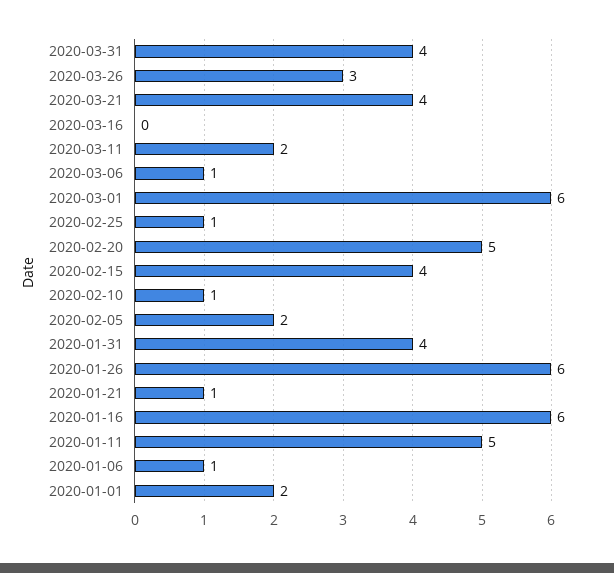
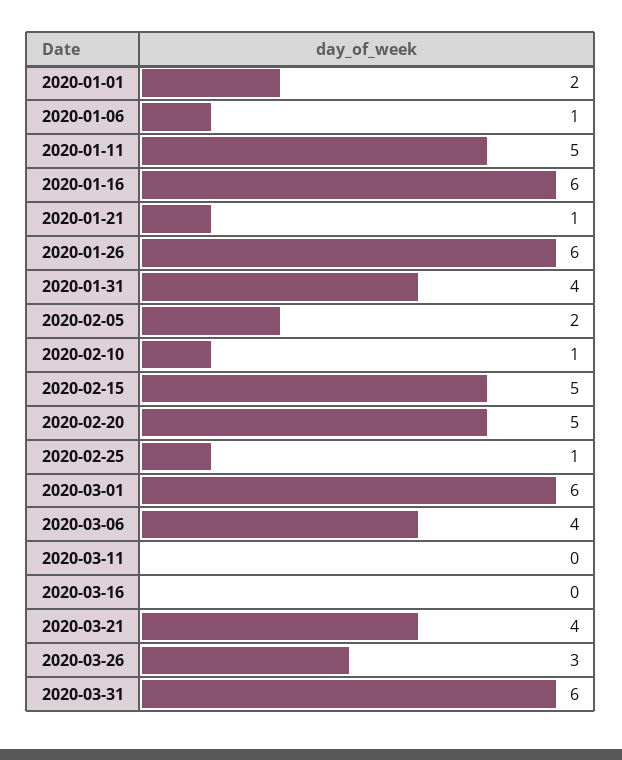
2020-03-31: 4 -> 6
2020-03-11: 2 -> 0
2020-03-06: 1 -> 4
2020-02-15: 4 -> 5

